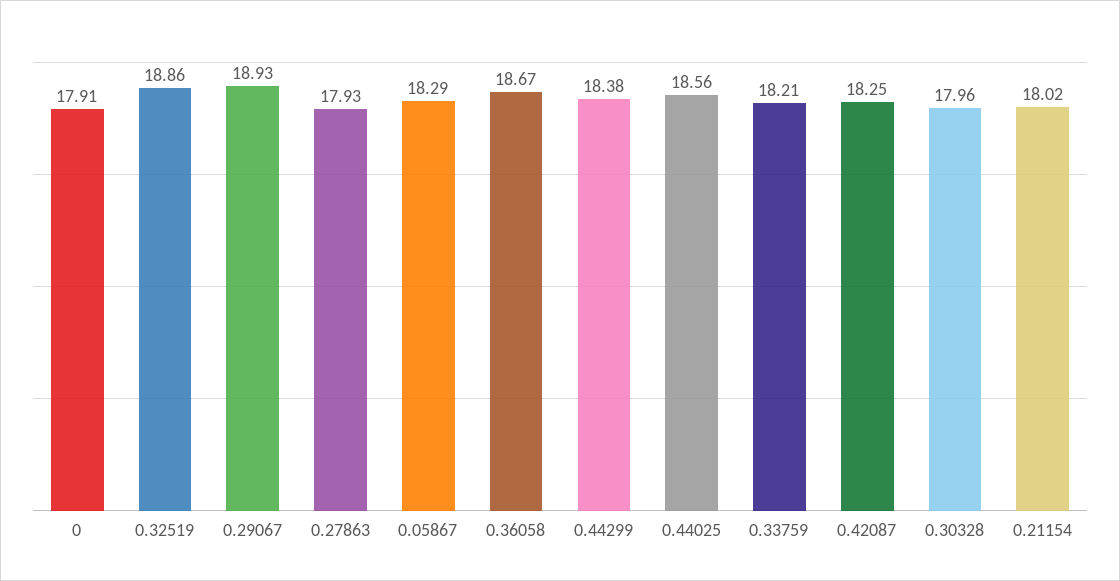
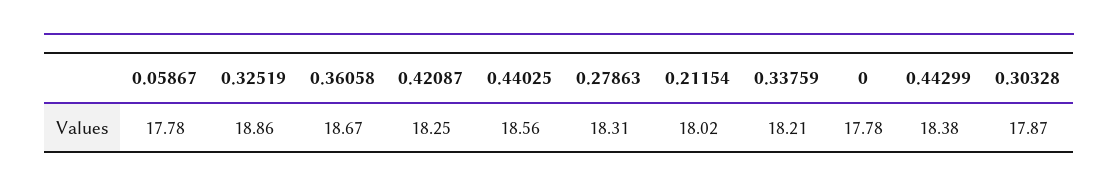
0: 17.91 -> 17.78
0.29067: 18.93 -> none
0.27863: 17.93 -> 18.31
0.05867: 18.29 -> 17.78
0.30328: 17.96 -> 17.87

